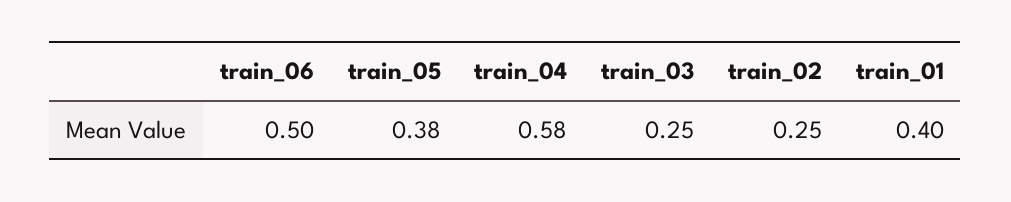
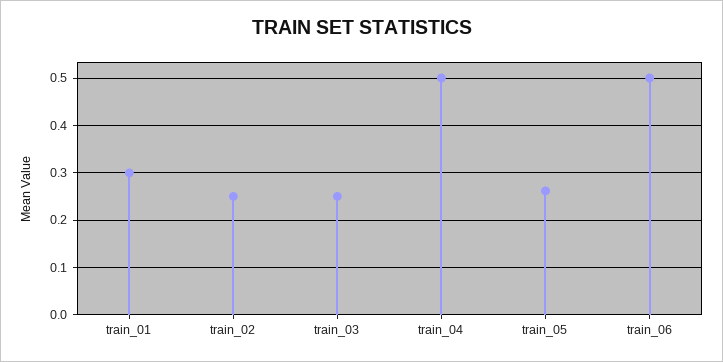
train_05: 0.38 -> 0.26
train_04: 0.58 -> 0.5
train_01: 0.4 -> 0.3

